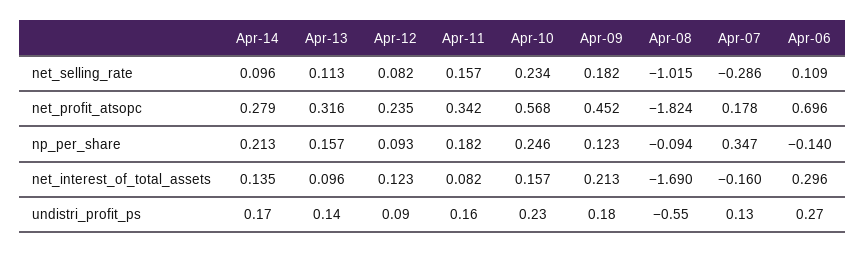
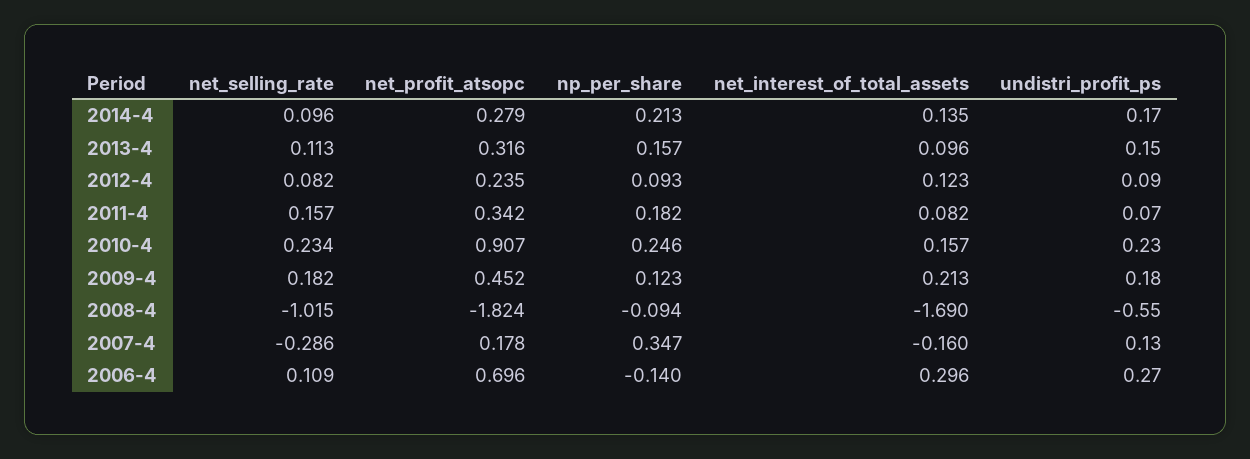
Apr-10, net_profit_atsopc: 0.568 -> 0.907
Apr-13, undistri_profit_ps: 0.14 -> 0.15
Apr-11, undistri_profit_ps: 0.16 -> 0.07

